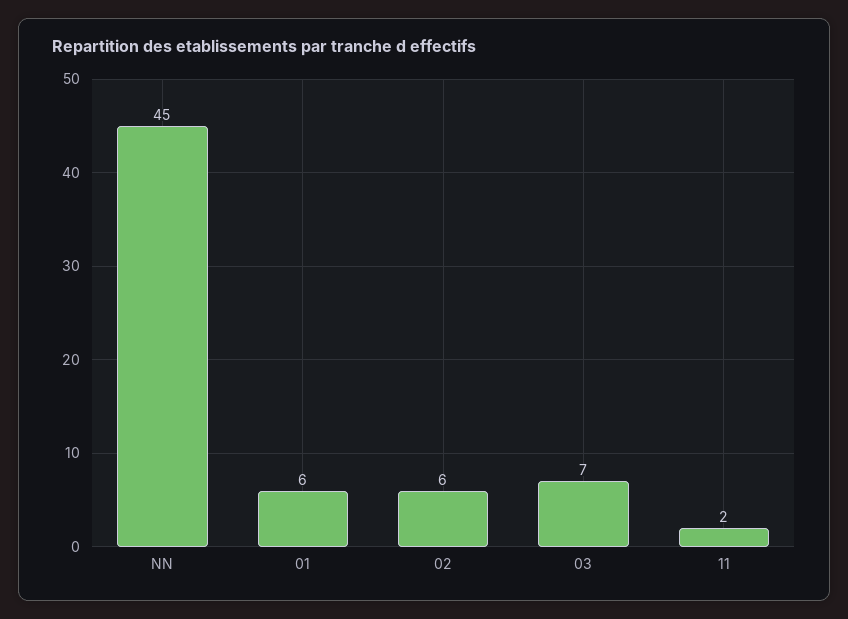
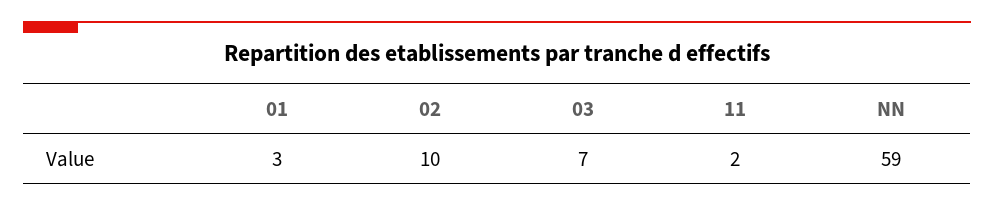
NN: 45 -> 59
01: 6 -> 3
02: 6 -> 10

